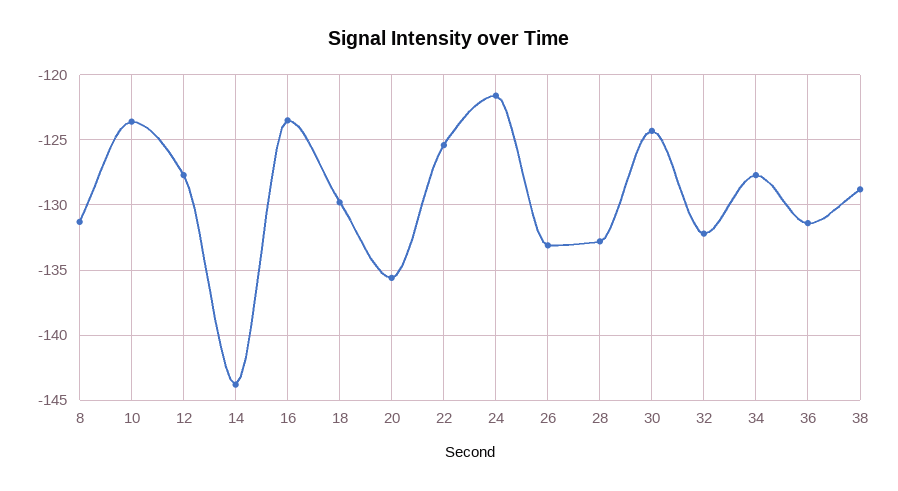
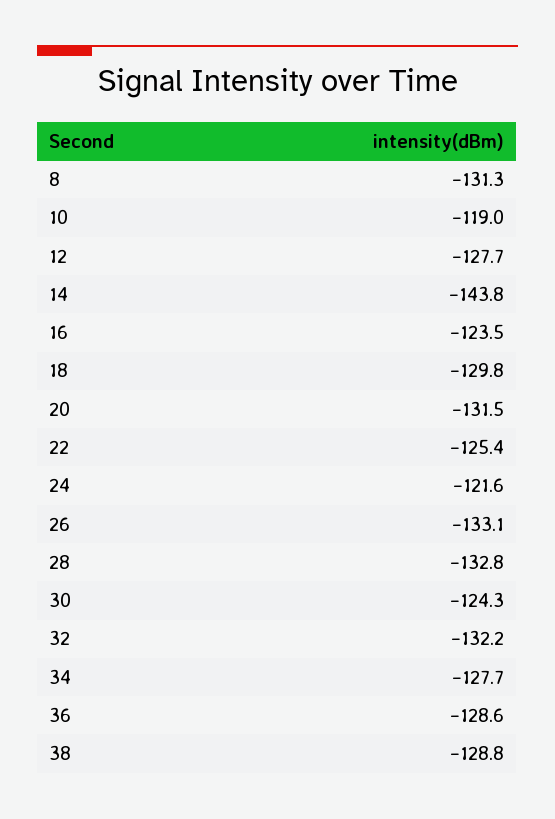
10: -123.5 -> -119
20: -135.5 -> -131.5
36: -131.5 -> -128.6

